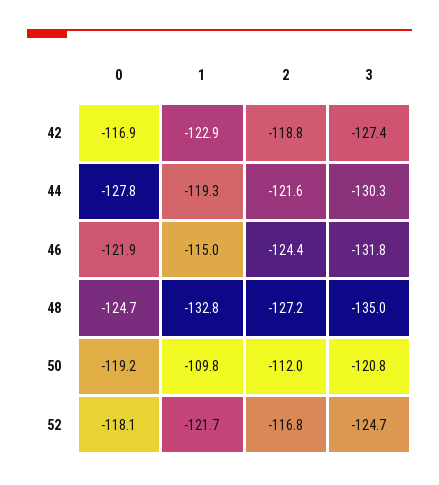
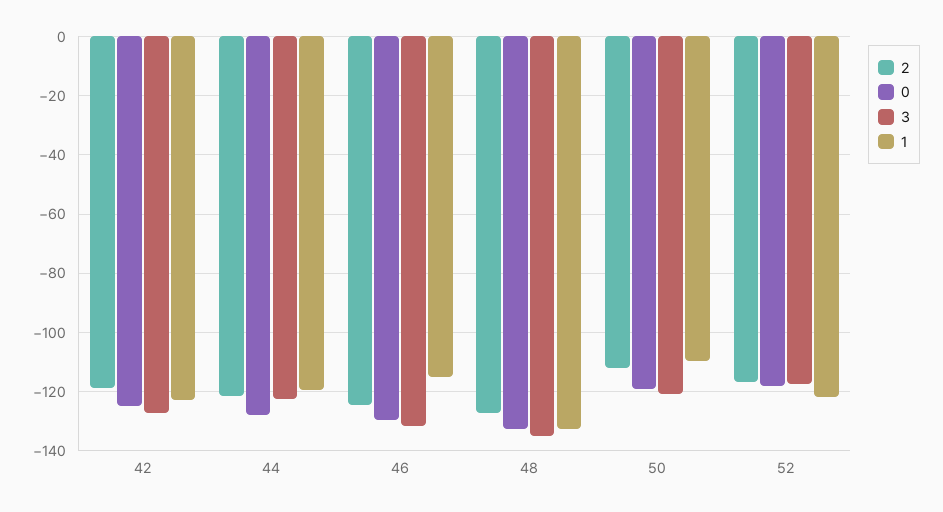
0, 42: -116.9 -> -125
3, 44: -130.3 -> -122.5
0, 46: -121.9 -> -130
0, 48: -124.7 -> -132.5
3, 52: -124.7 -> -117.5

